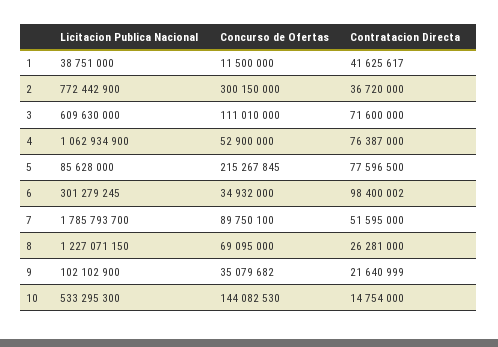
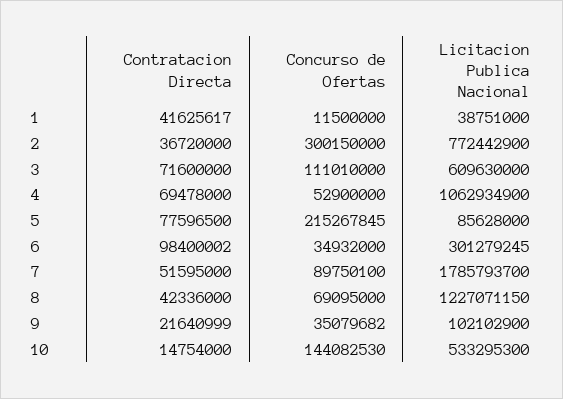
Contratacion Directa, 4: 76387000 -> 69478000
Contratacion Directa, 8: 26281000 -> 42336000

